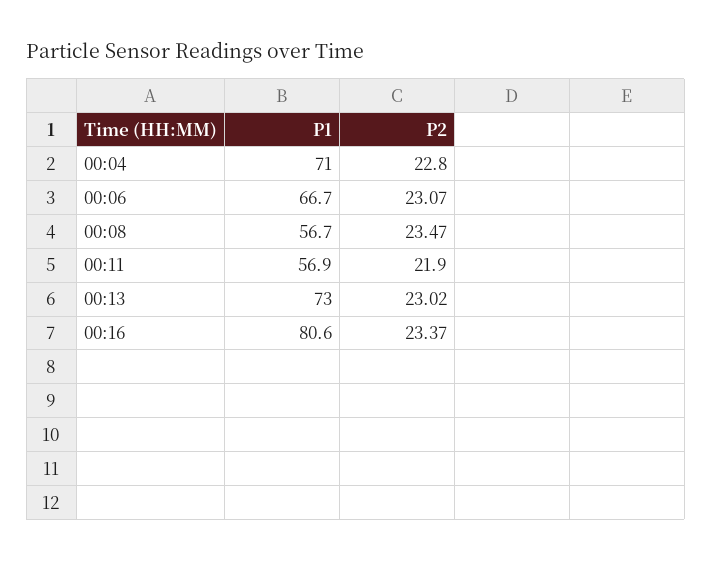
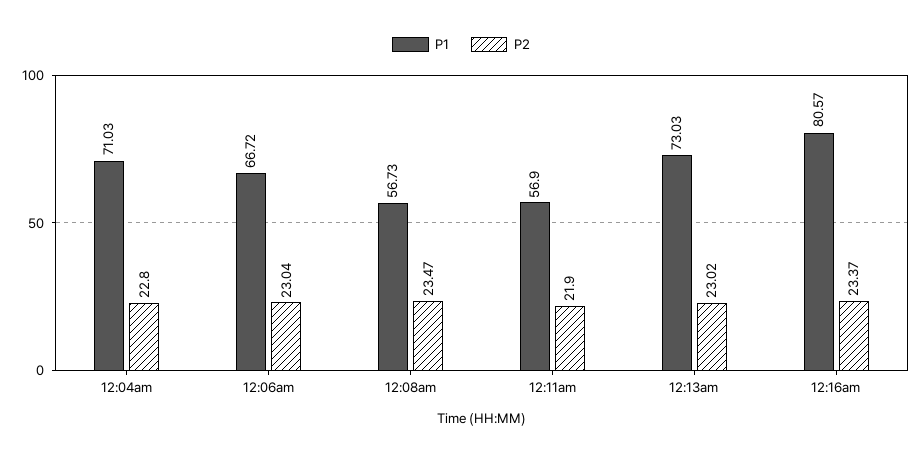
P2, 00:06: 23.07 -> 23.04

